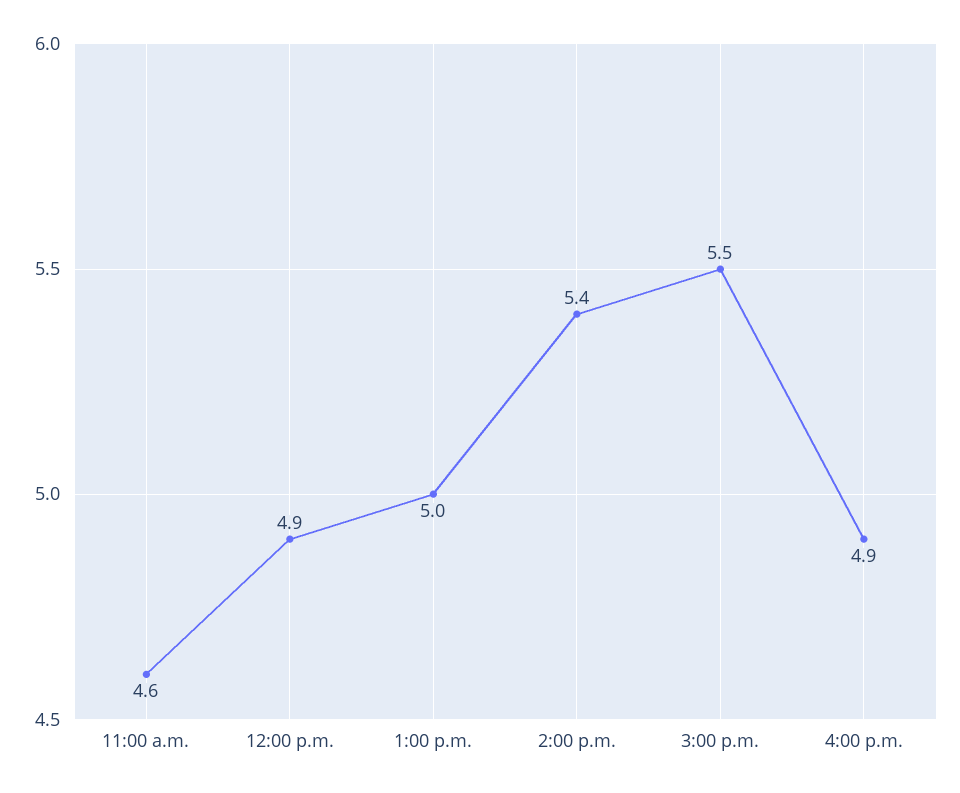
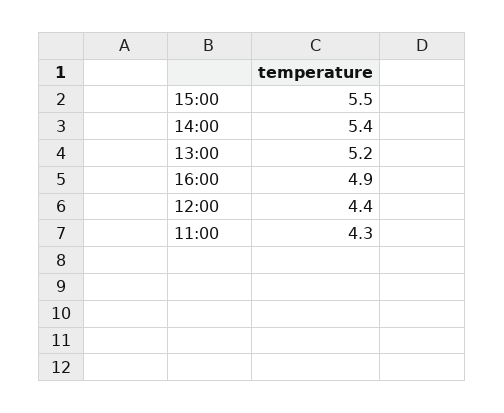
11:00 a.m.: 4.6 -> 4.3
12:00 p.m.: 4.9 -> 4.4
1:00 p.m.: 5 -> 5.2

